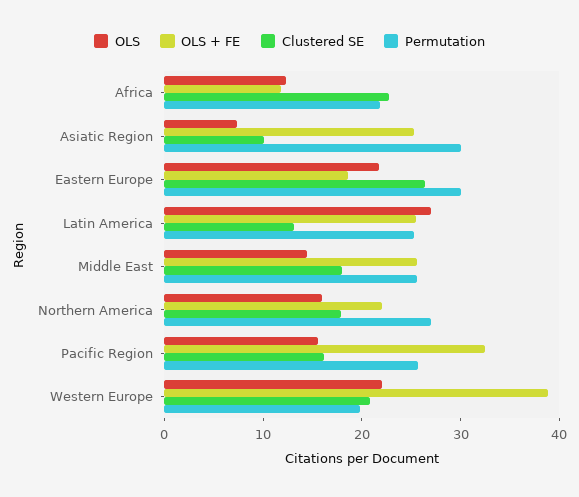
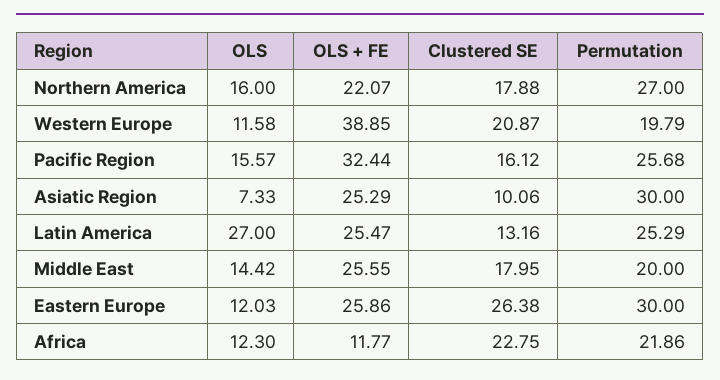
OLS, Eastern Europe: 22 -> 12.03
OLS + FE, Eastern Europe: 18 -> 25.86
Permutation, Middle East: 26 -> 20
OLS, Western Europe: 22 -> 11.58

